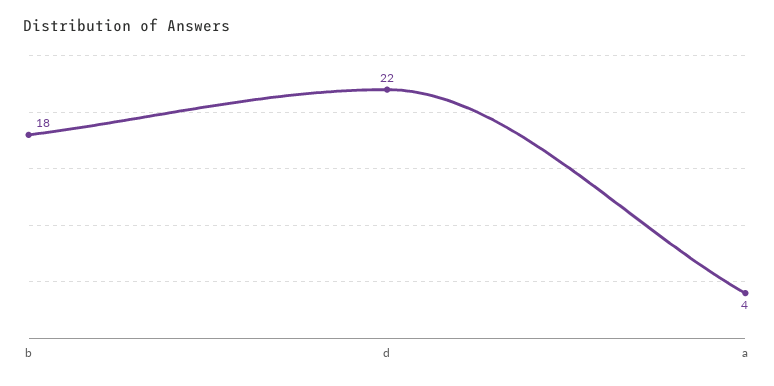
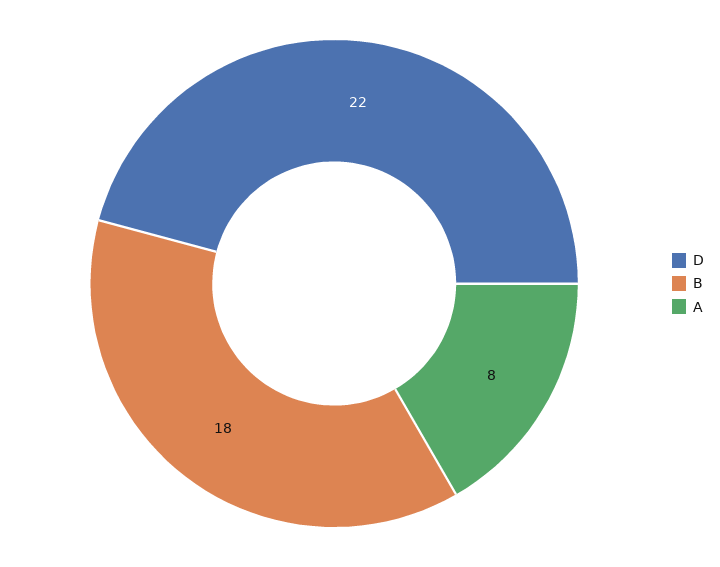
a: 4 -> 8

